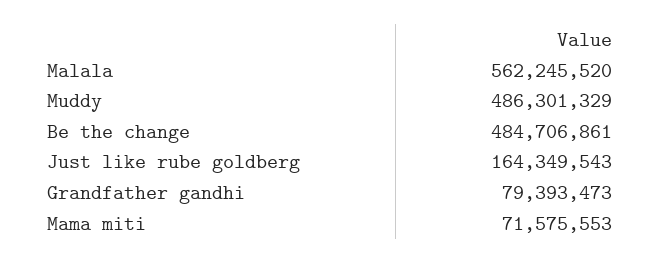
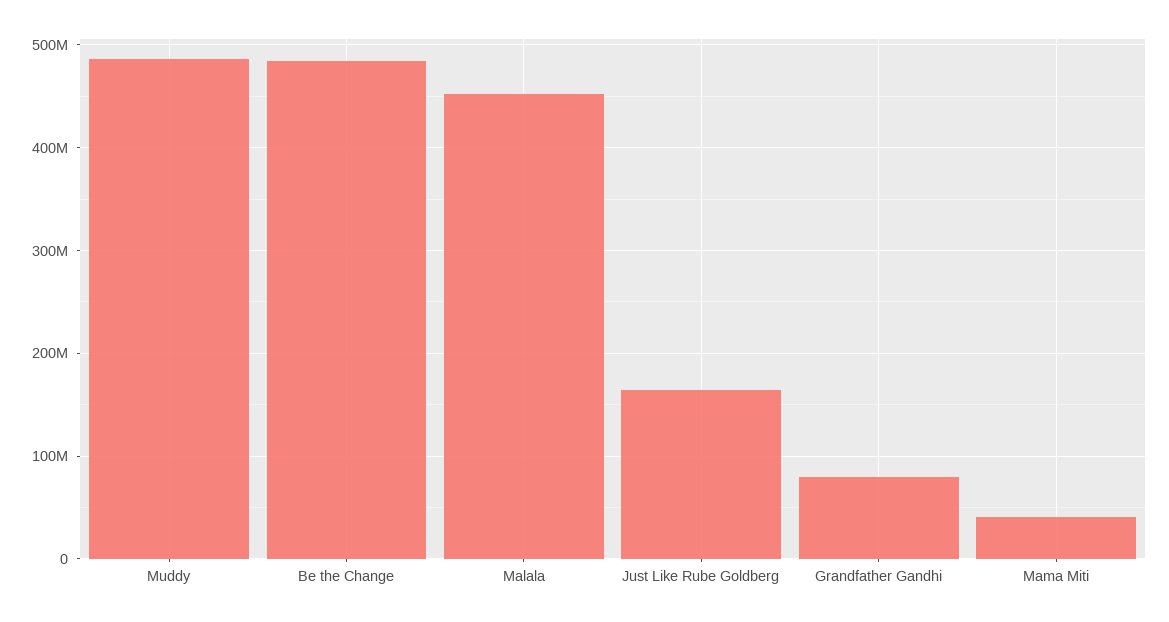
Malala: 562245520 -> 450000000
Mama miti: 71575553 -> 40000000

